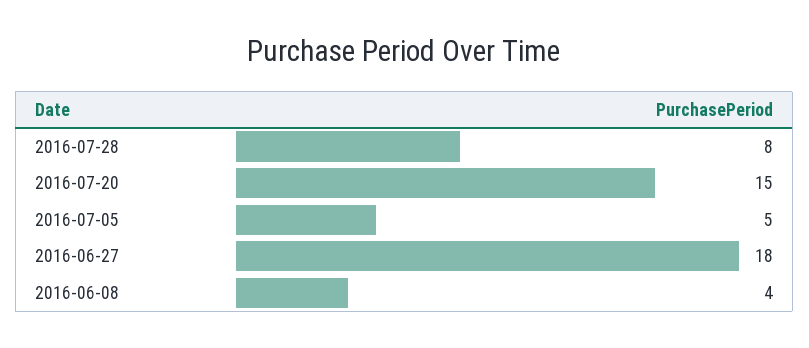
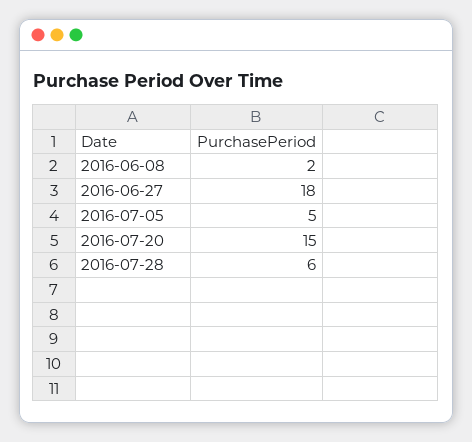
2016-07-28: 8 -> 6
2016-06-08: 4 -> 2

